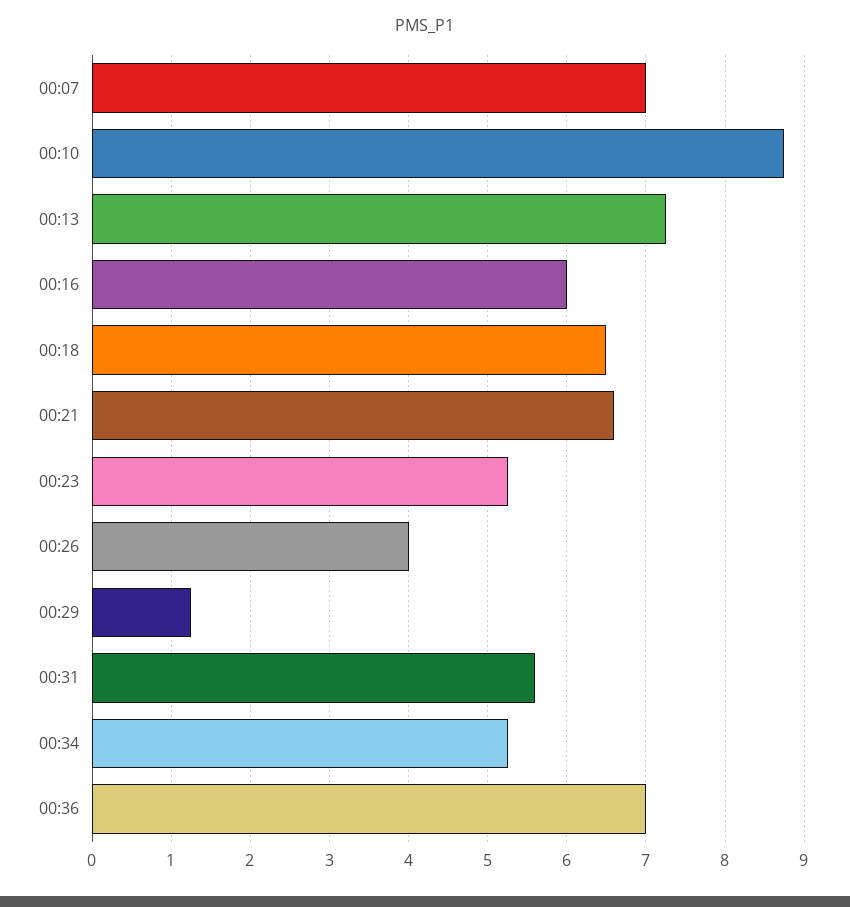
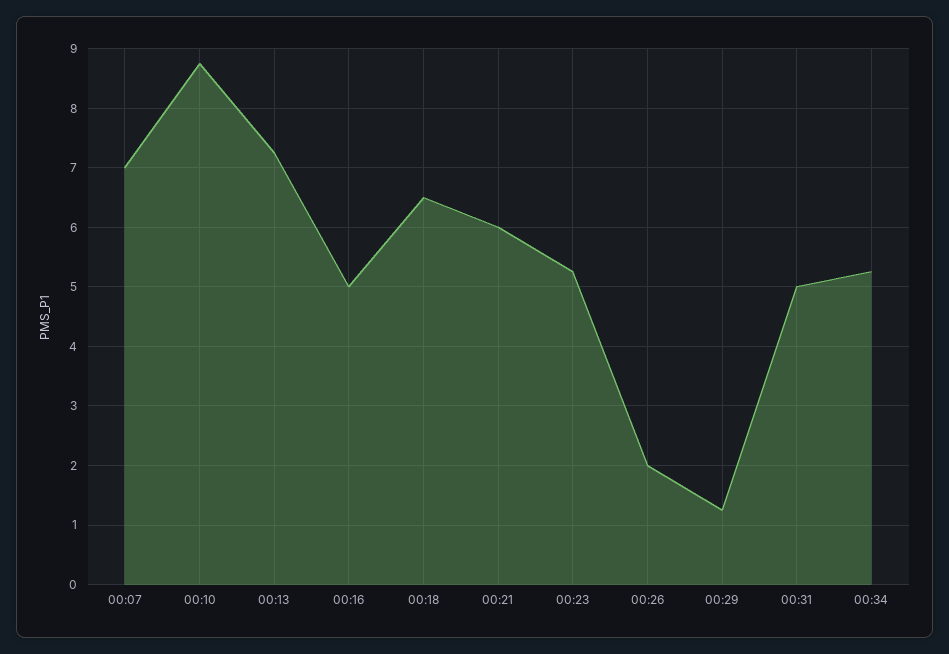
00:16: 6 -> 5
00:21: 6.6 -> 6
00:26: 4 -> 2
00:31: 5.6 -> 5
00:36: 7 -> none

